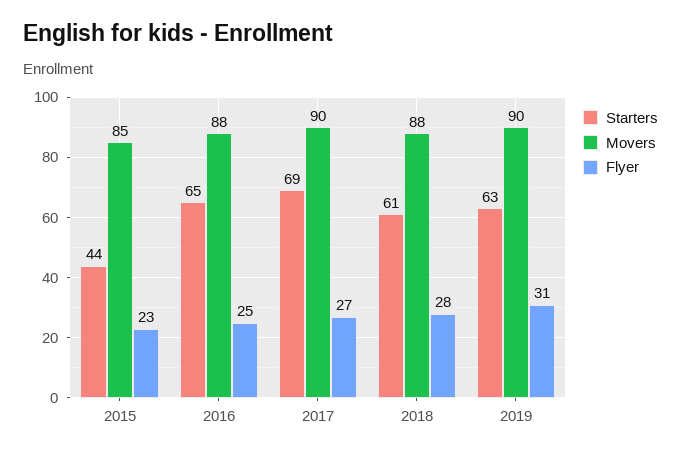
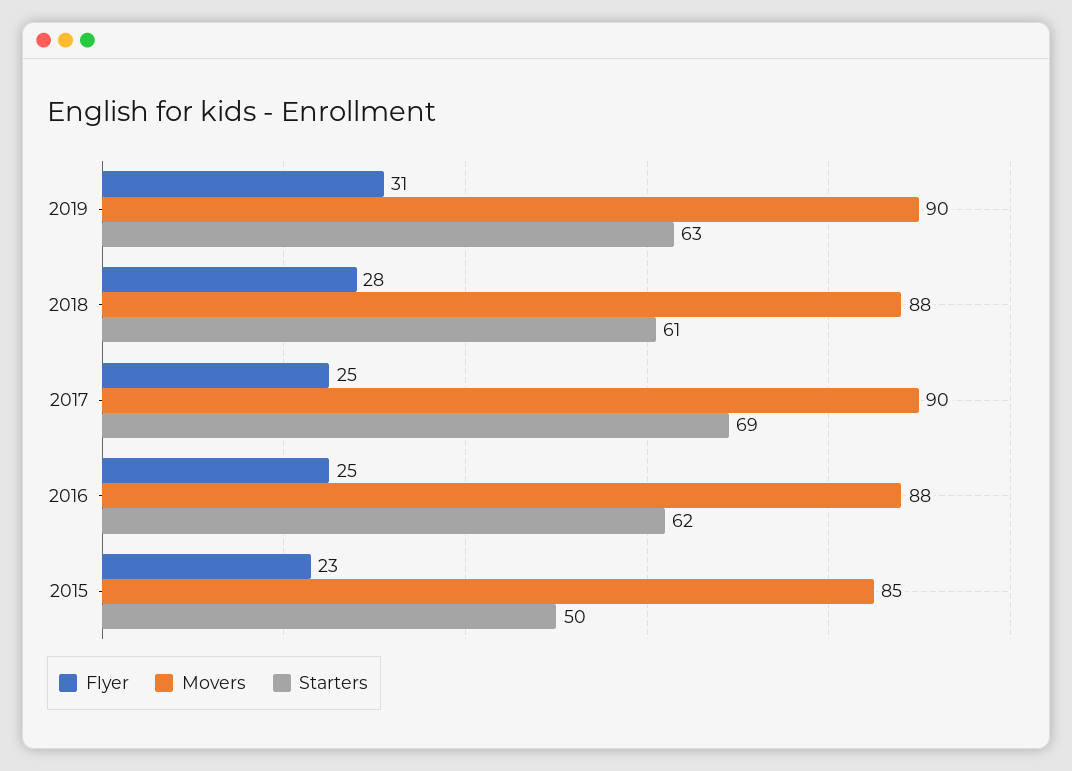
Starters, 2015: 44 -> 50
Starters, 2016: 65 -> 62
Flyer, 2017: 27 -> 25

